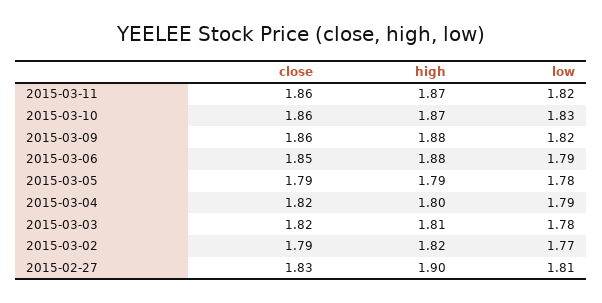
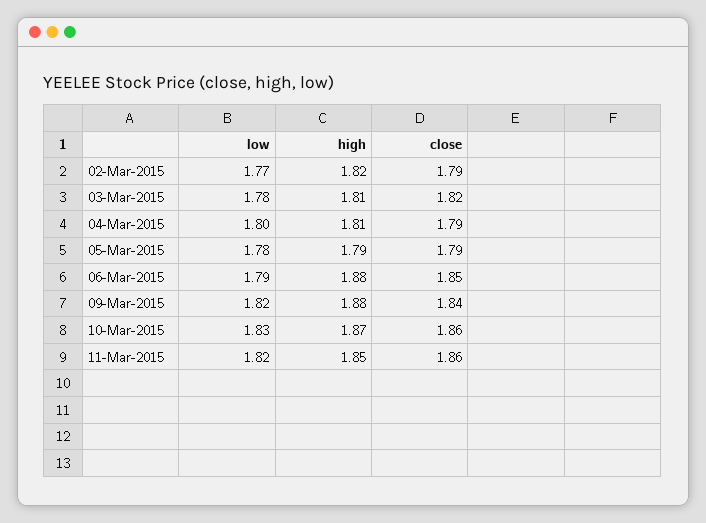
high, 2015-03-11: 1.87 -> 1.85
close, 2015-03-09: 1.86 -> 1.84
close, 2015-03-04: 1.82 -> 1.79
high, 2015-03-04: 1.8 -> 1.81
low, 2015-03-04: 1.79 -> 1.8
close, 2015-02-27: 1.83 -> none
high, 2015-02-27: 1.9 -> none
low, 2015-02-27: 1.81 -> none

